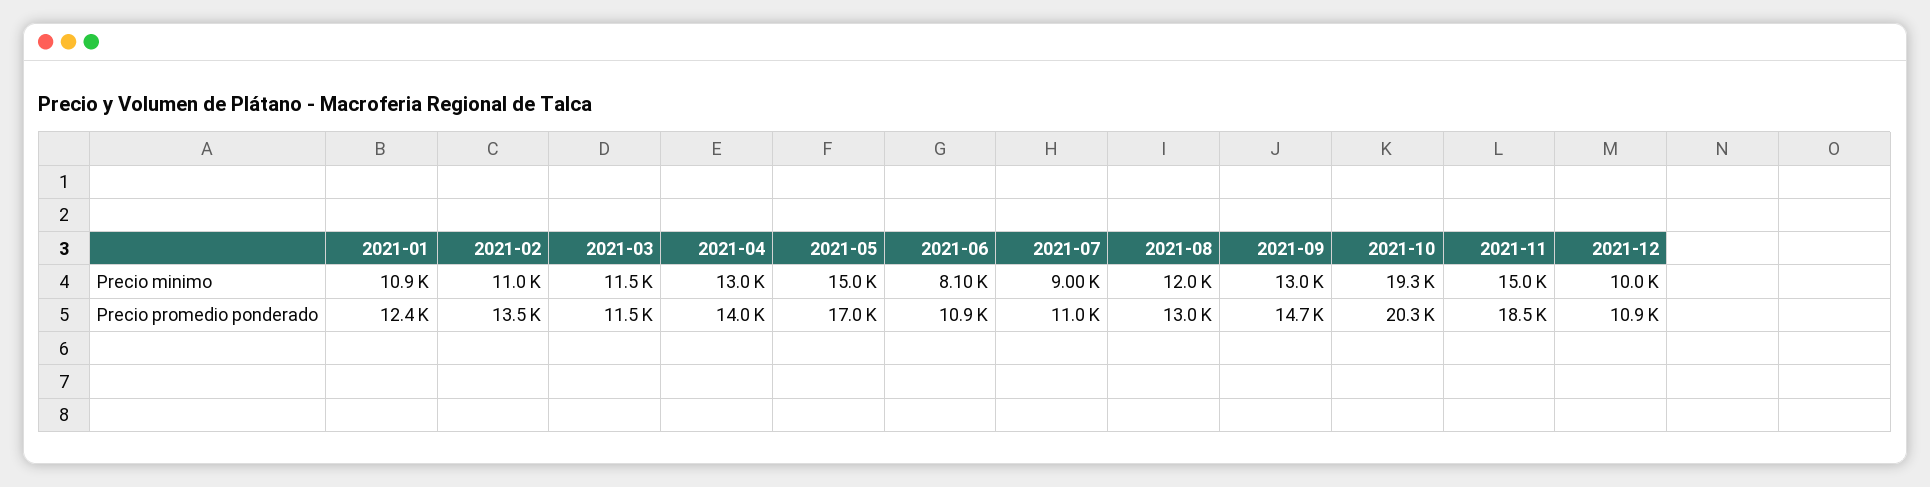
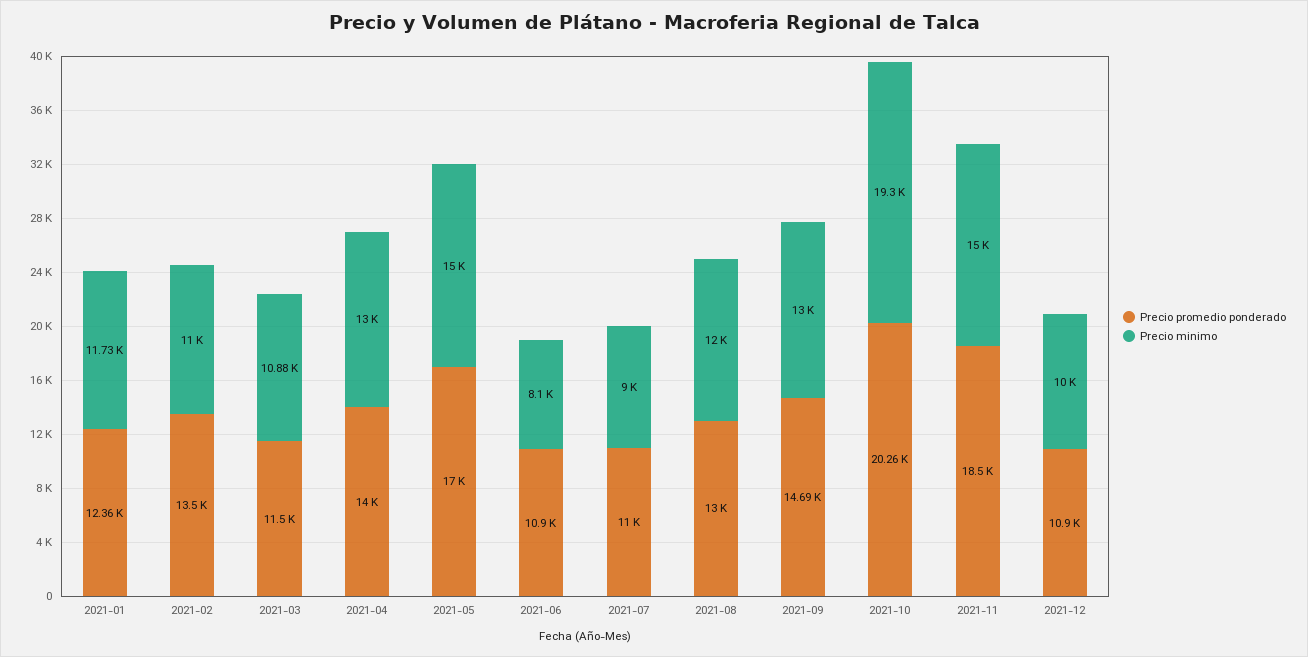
Precio minimo, 2021-01: 10900 -> 11730
Precio minimo, 2021-03: 11500 -> 10880

